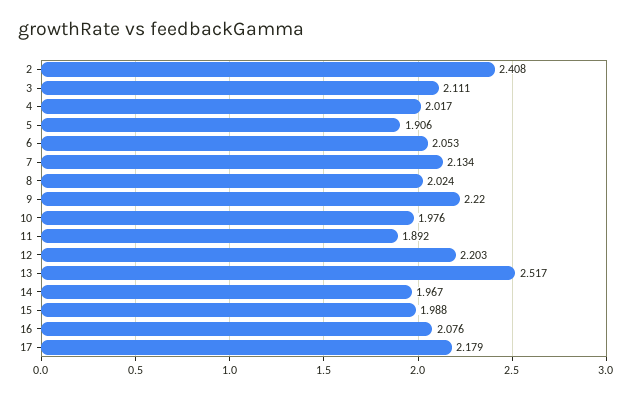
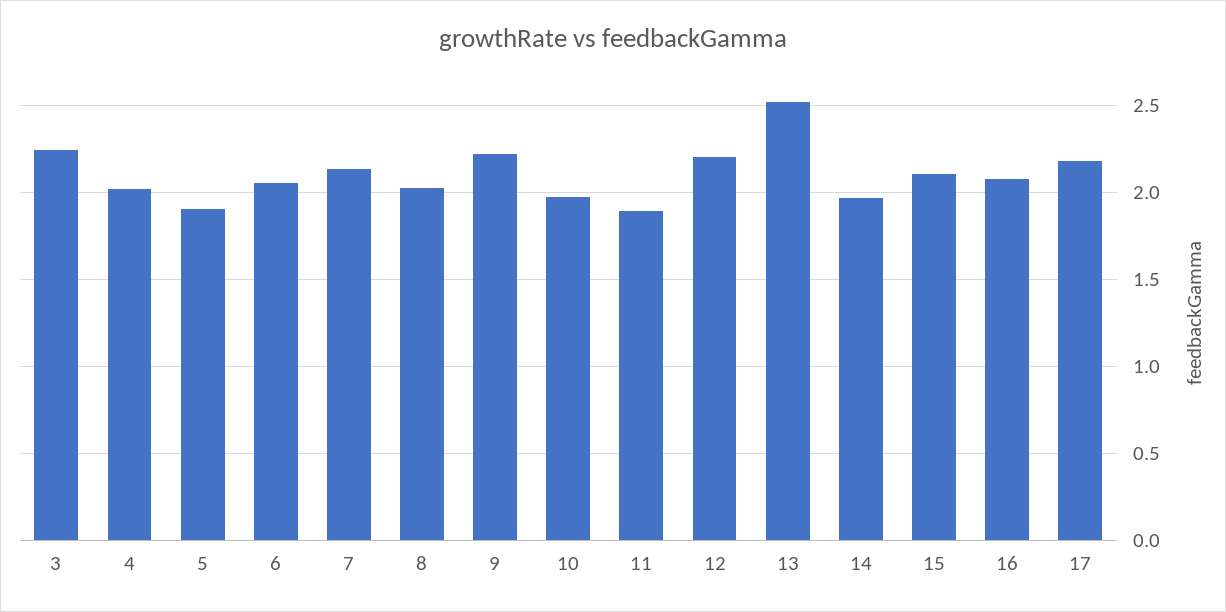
2: 2.408 -> none
3: 2.111 -> 2.25
15: 1.988 -> 2.1

